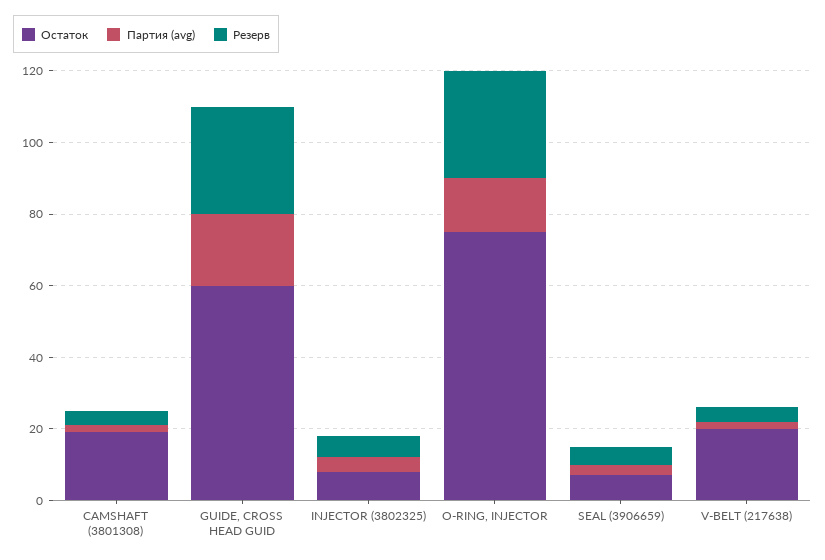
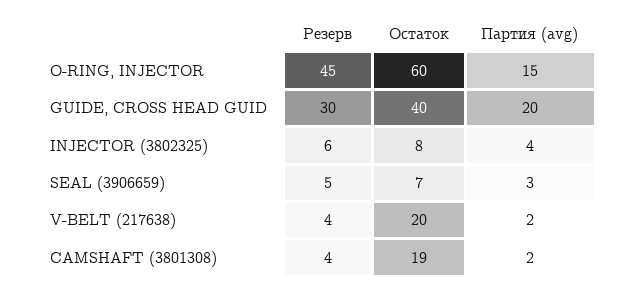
Остаток, GUIDE, CROSS HEAD GUID: 60 -> 40
Остаток, O-RING, INJECTOR: 75 -> 60
Резерв, O-RING, INJECTOR: 30 -> 45

